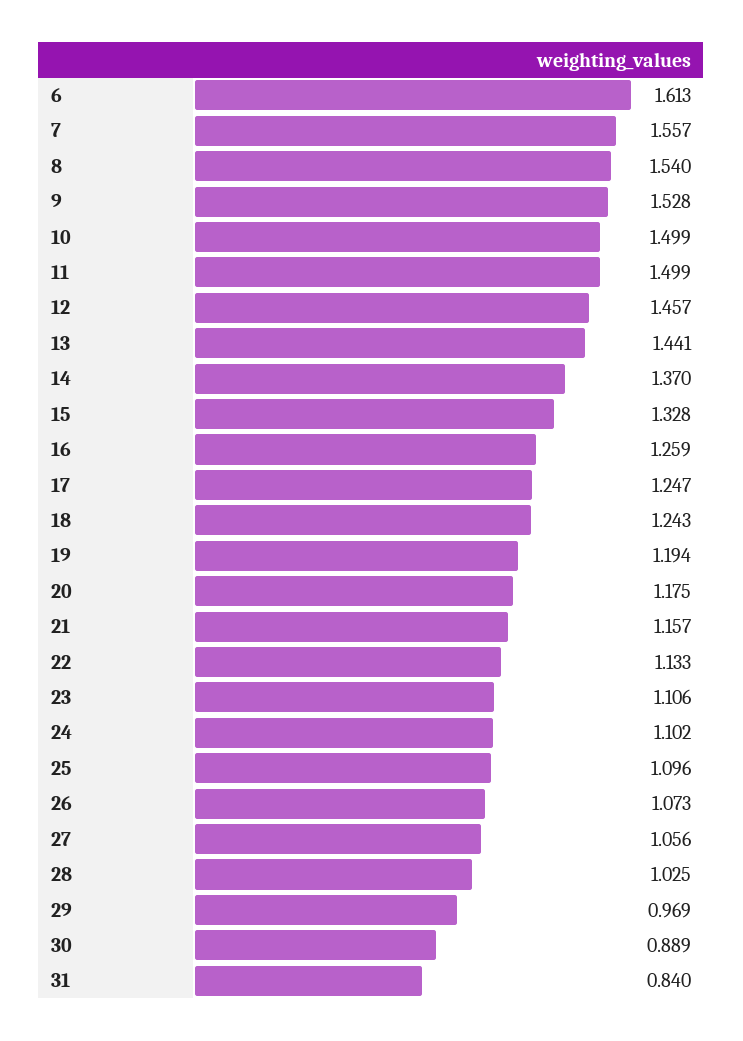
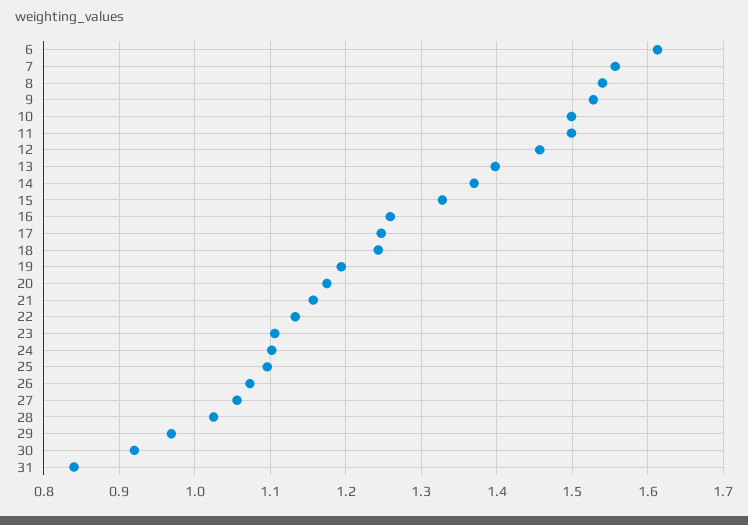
13: 1.441 -> 1.4
30: 0.889 -> 0.92

